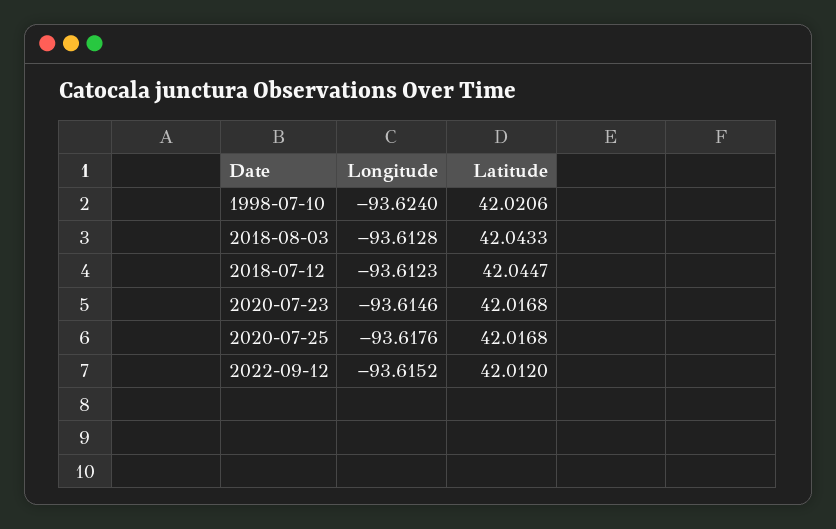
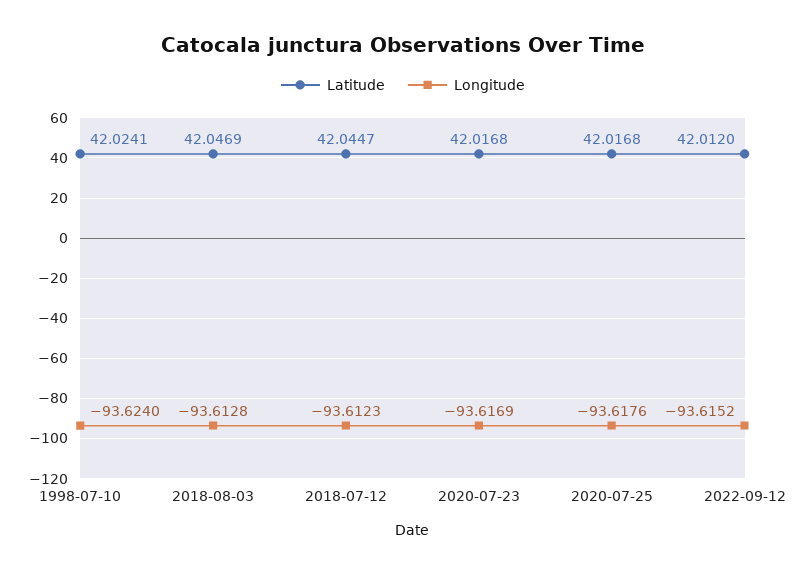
Latitude, 1998-07-10: 42.0206 -> 42.0241
Latitude, 2018-08-03: 42.0433 -> 42.0469
Longitude, 2020-07-23: -93.6146 -> -93.6169

